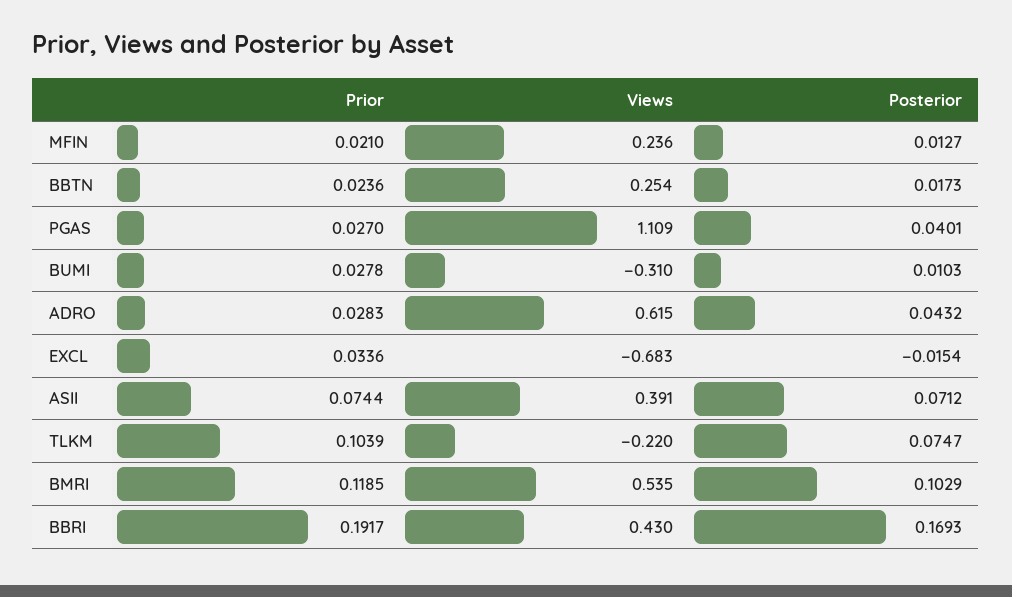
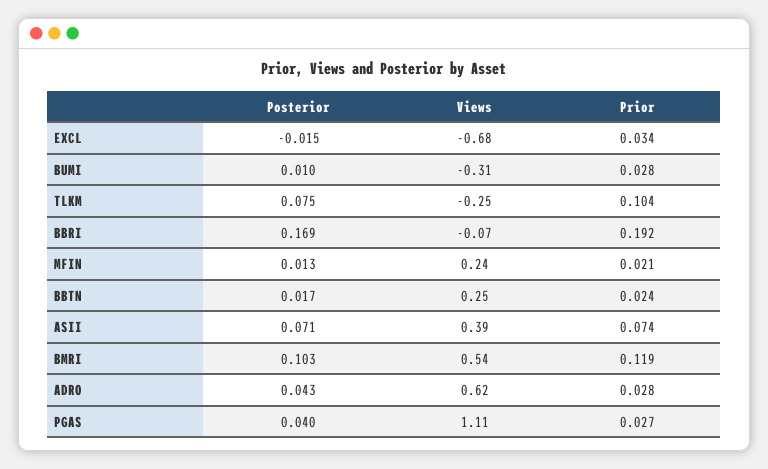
Views, TLKM: -0.22 -> -0.25
Views, BBRI: 0.43 -> -0.07

